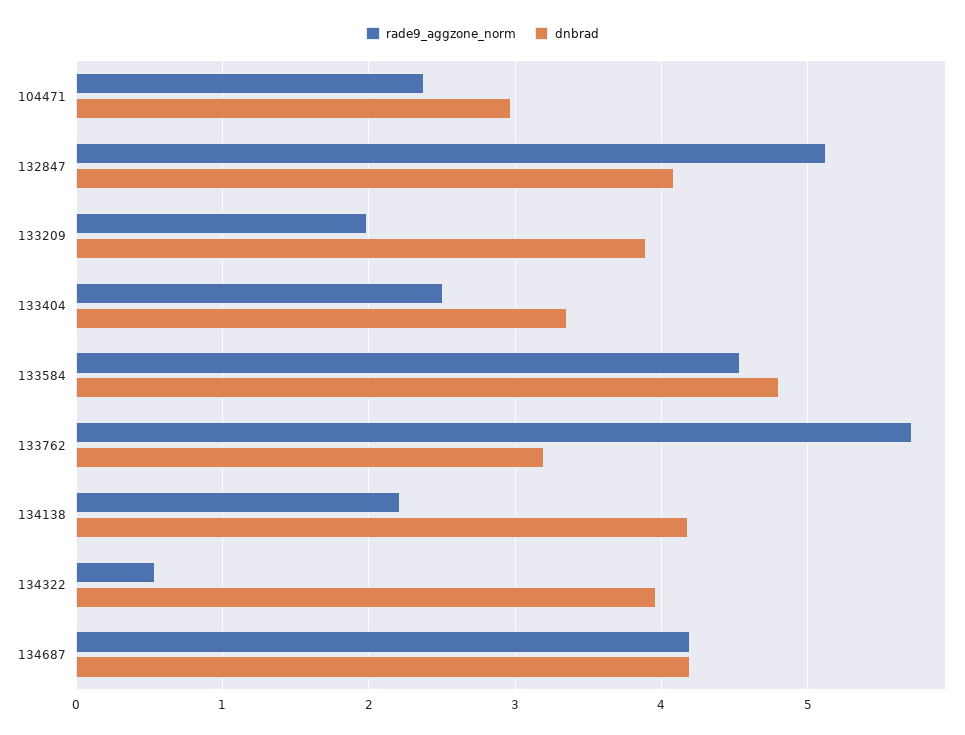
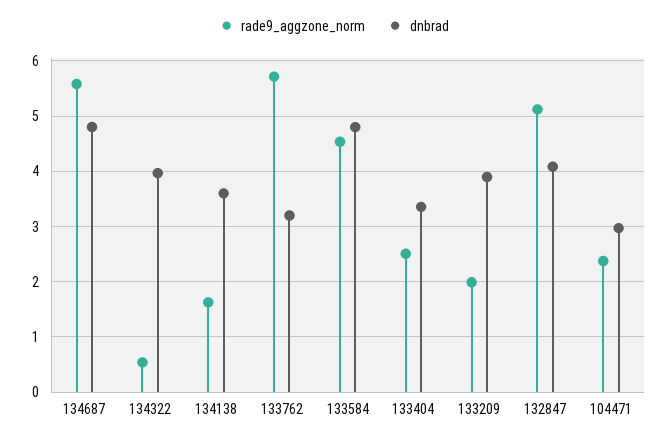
rade9_aggzone_norm, 134138: 2.2 -> 1.6
dnbrad, 134138: 4.2 -> 3.6
rade9_aggzone_norm, 134687: 4.2 -> 5.6
dnbrad, 134687: 4.2 -> 4.8

